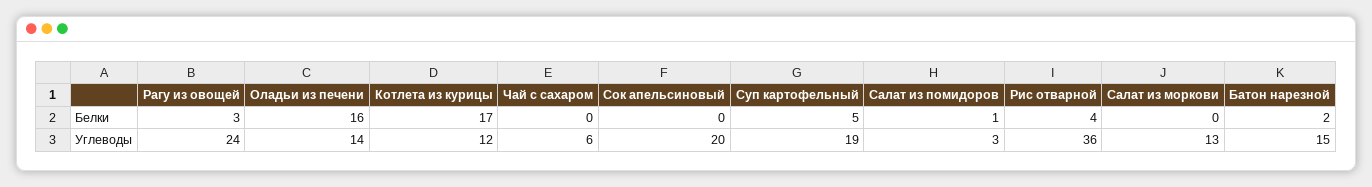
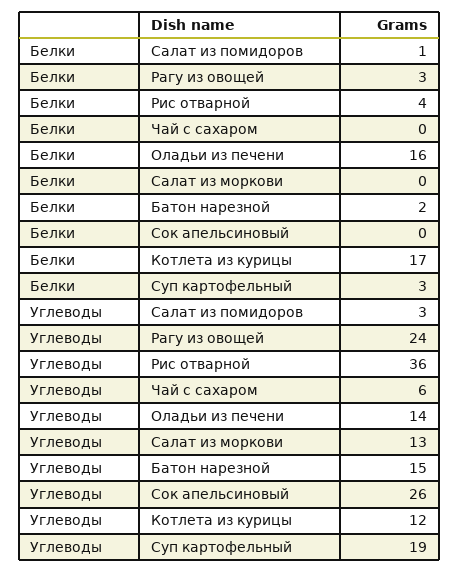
Суп картофельный, Белки: 5 -> 3
Сок апельсиновый, Углеводы: 20 -> 26

